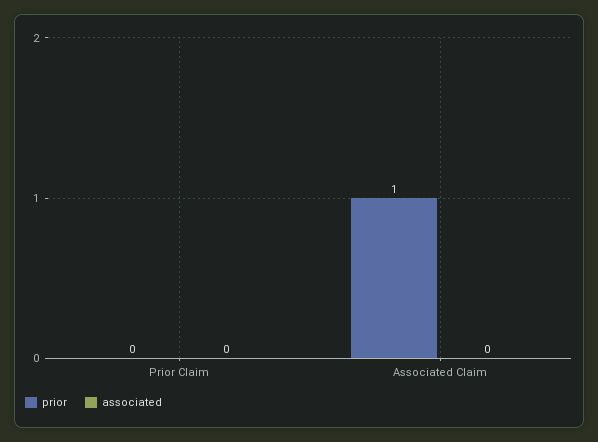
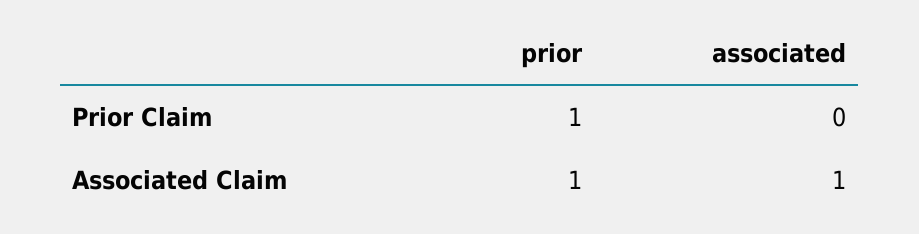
prior, Prior Claim: 0 -> 1
associated, Associated Claim: 0 -> 1

